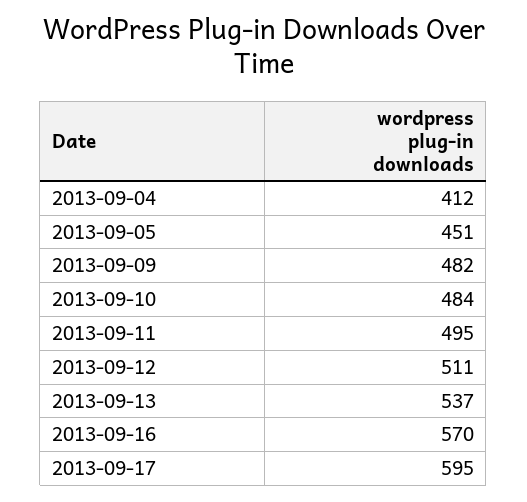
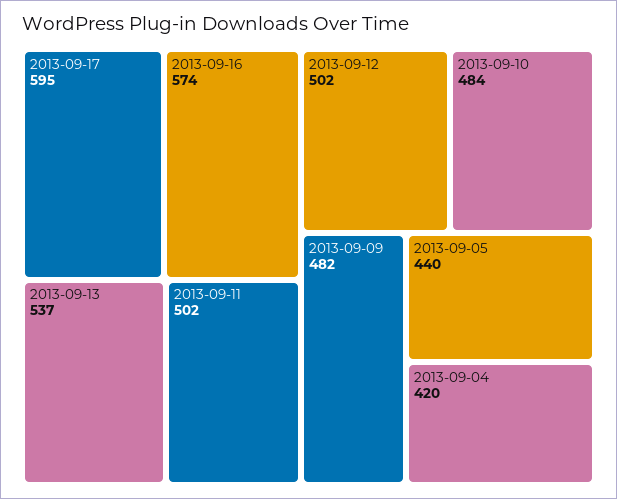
2013-09-04: 412 -> 420
2013-09-05: 451 -> 440
2013-09-11: 495 -> 502
2013-09-12: 511 -> 502
2013-09-16: 570 -> 574

